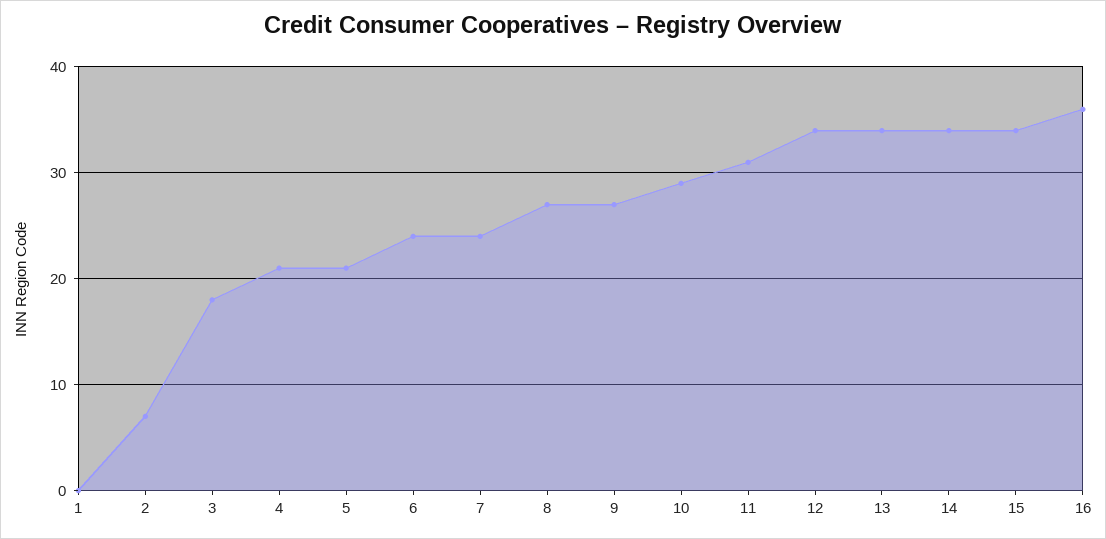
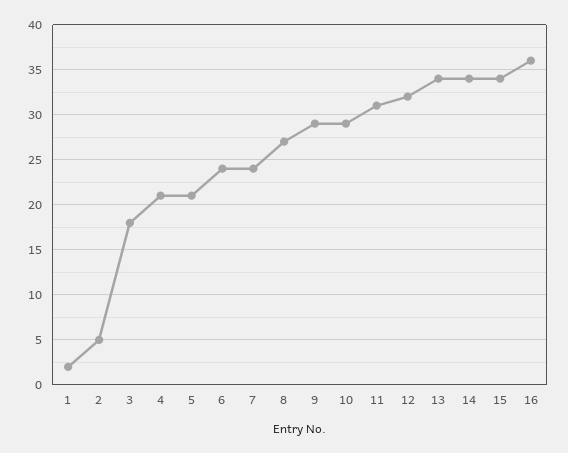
1: 0 -> 2
2: 7 -> 5
9: 27 -> 29
12: 34 -> 32

